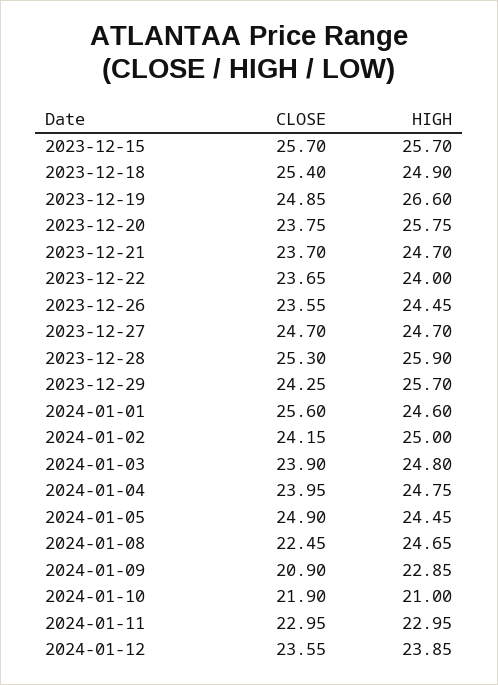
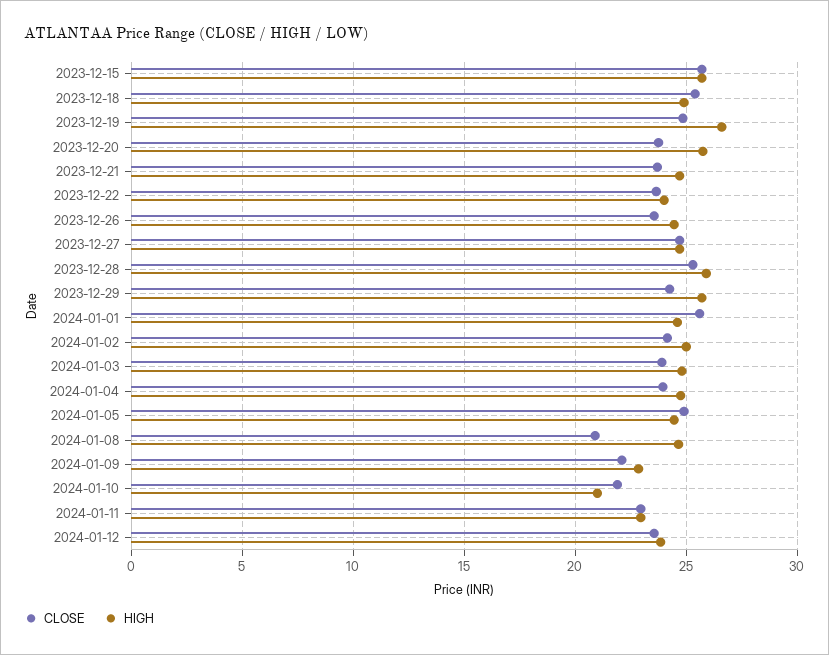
CLOSE, 2024-01-08: 22.45 -> 21
CLOSE, 2024-01-09: 20.9 -> 22

